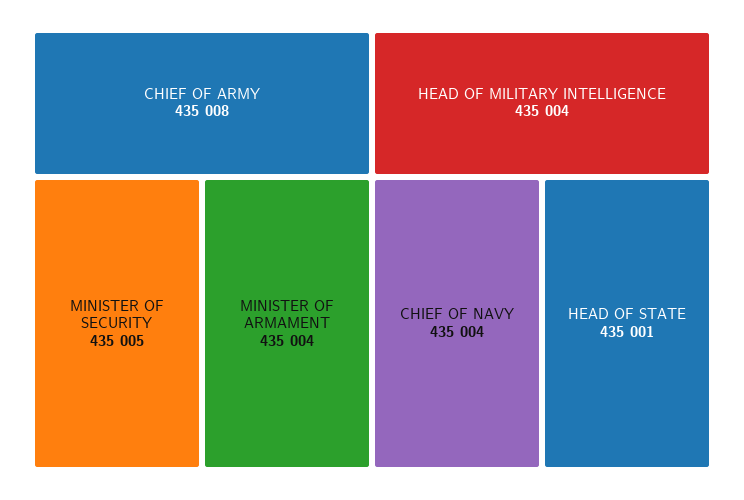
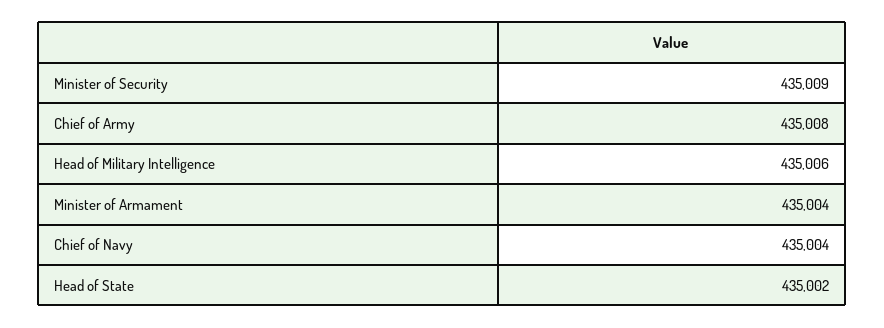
MINISTER OF SECURITY: 435005 -> 435009
HEAD OF MILITARY INTELLIGENCE: 435004 -> 435006
HEAD OF STATE: 435001 -> 435002

